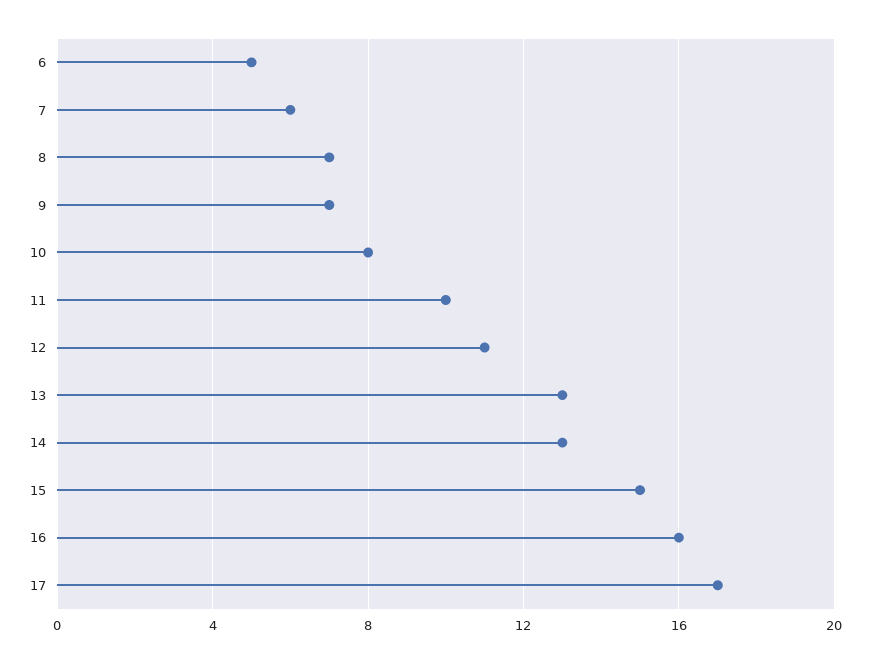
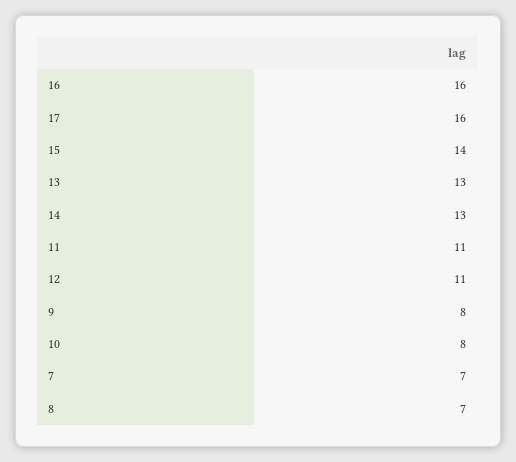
6: 5 -> none
7: 6 -> 7
9: 7 -> 8
11: 10 -> 11
15: 15 -> 14
17: 17 -> 16

